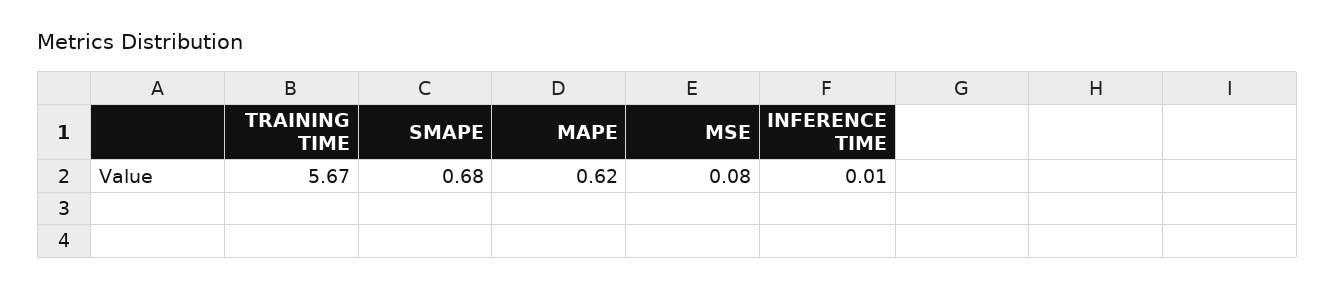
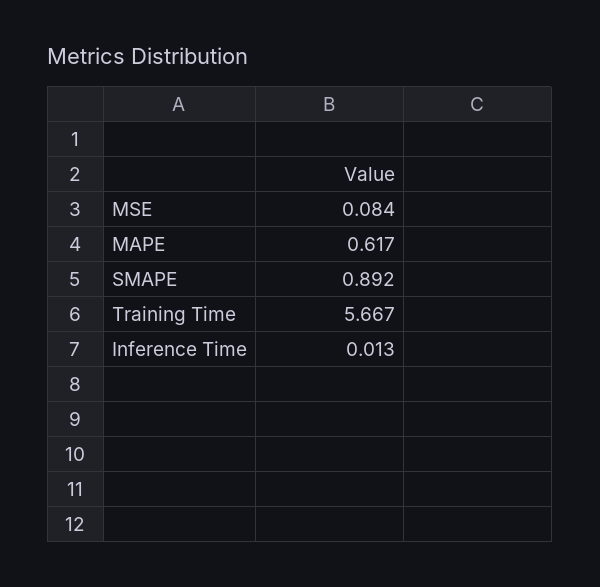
SMAPE: 0.68 -> 0.892

